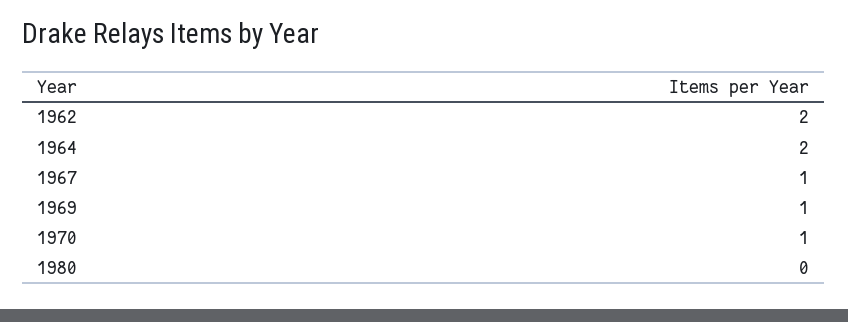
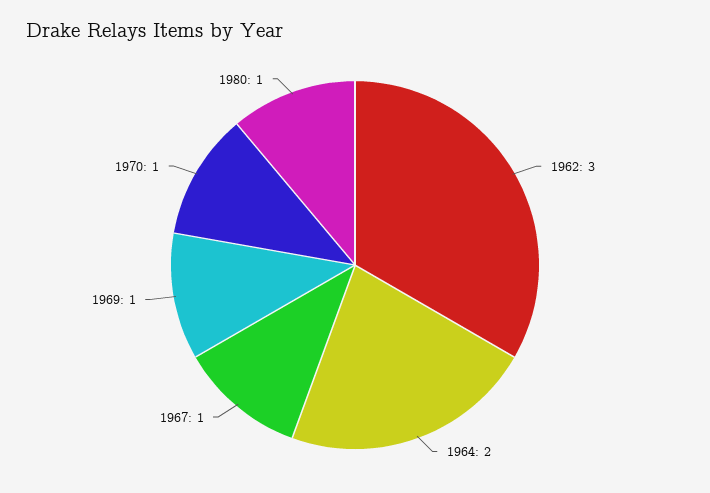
1962: 2 -> 3
1980: 0 -> 1

